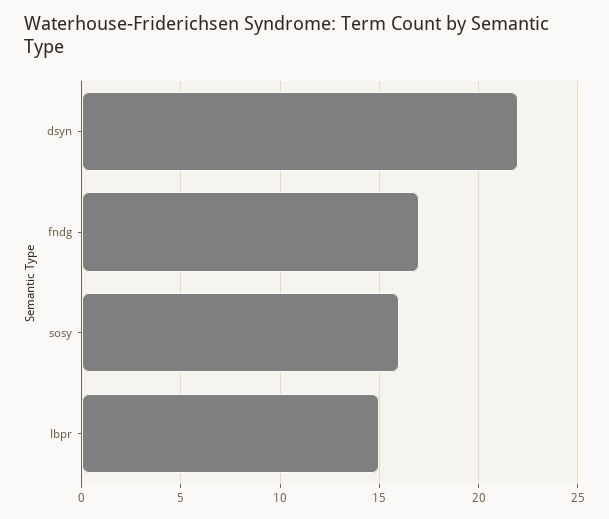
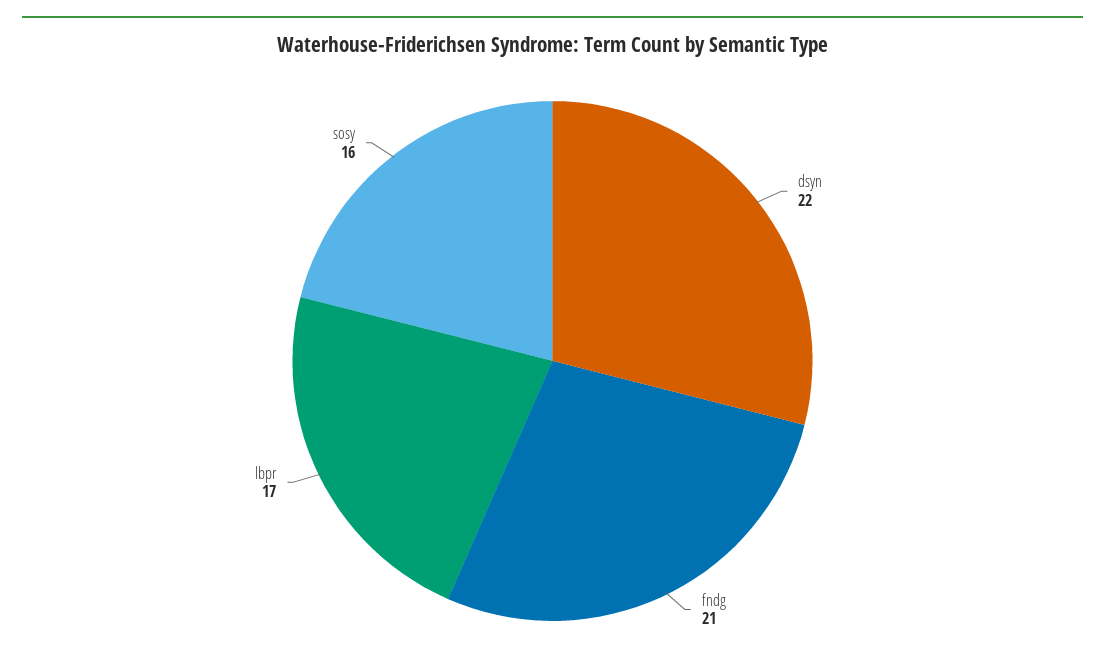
fndg: 17 -> 21
lbpr: 15 -> 17

